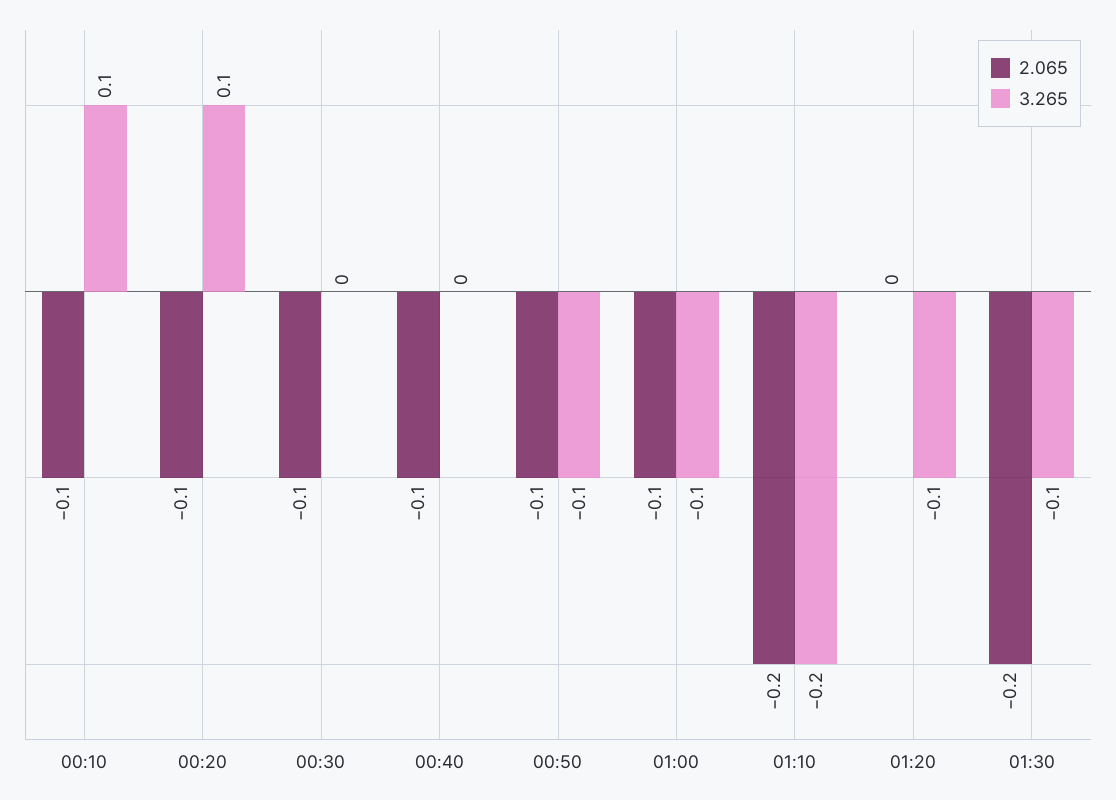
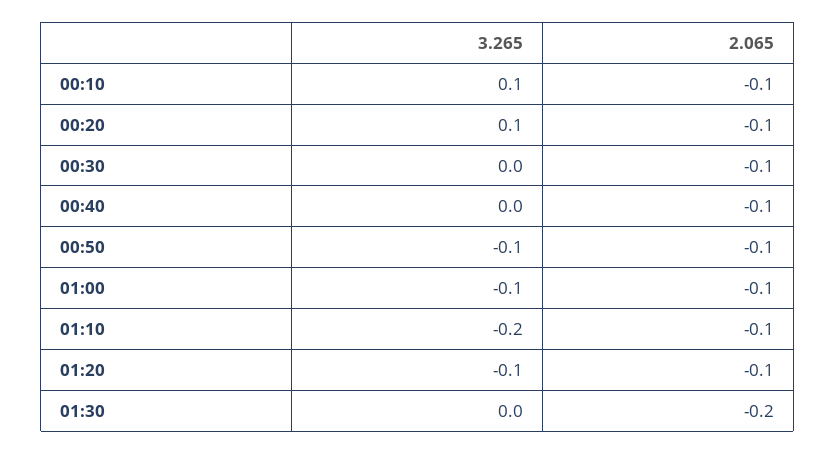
2.065, 01:10: -0.2 -> -0.1
2.065, 01:20: 0 -> -0.1
3.265, 01:30: -0.1 -> 0

